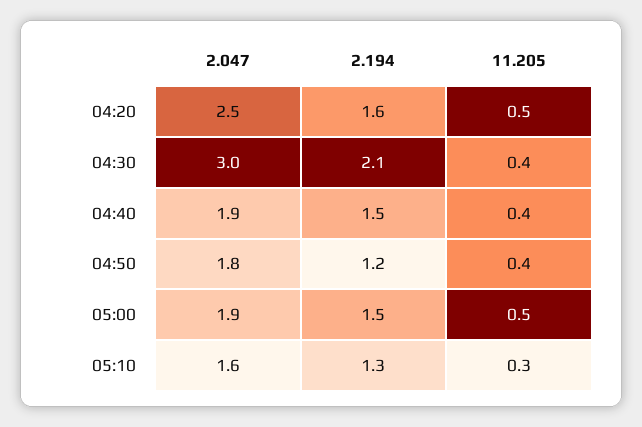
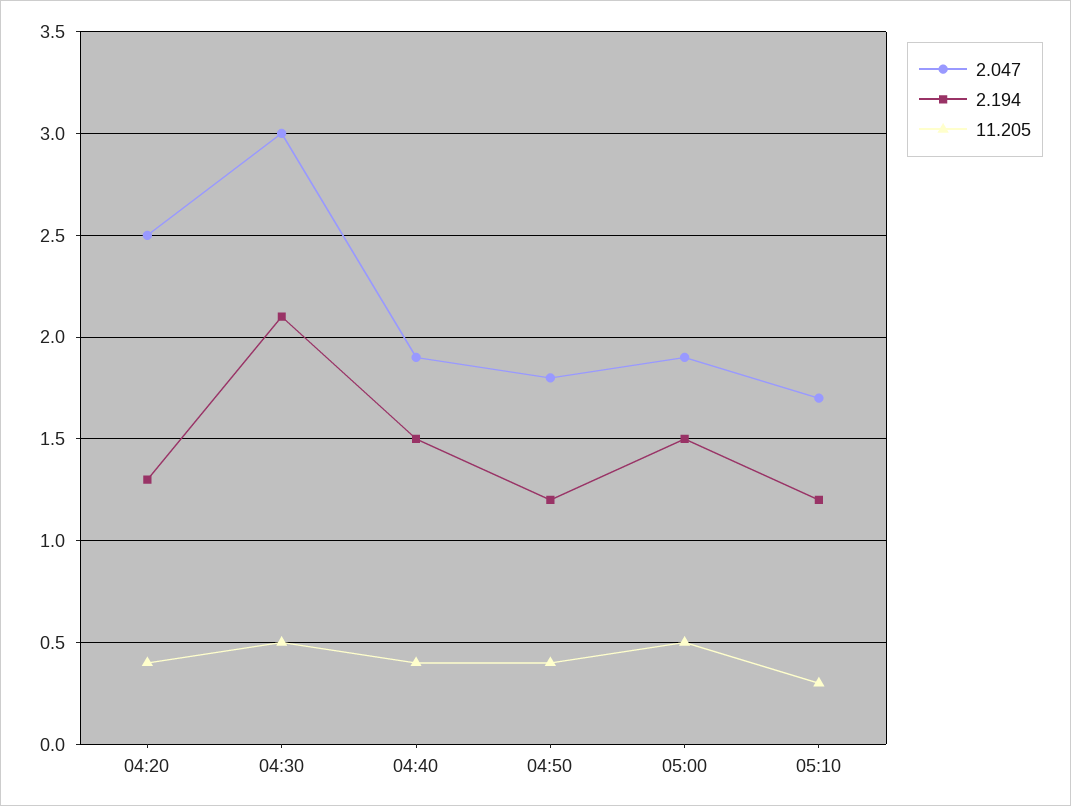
2.194, 04:20: 1.6 -> 1.3
11.205, 04:20: 0.5 -> 0.4
11.205, 04:30: 0.4 -> 0.5
2.047, 05:10: 1.6 -> 1.7
2.194, 05:10: 1.3 -> 1.2

